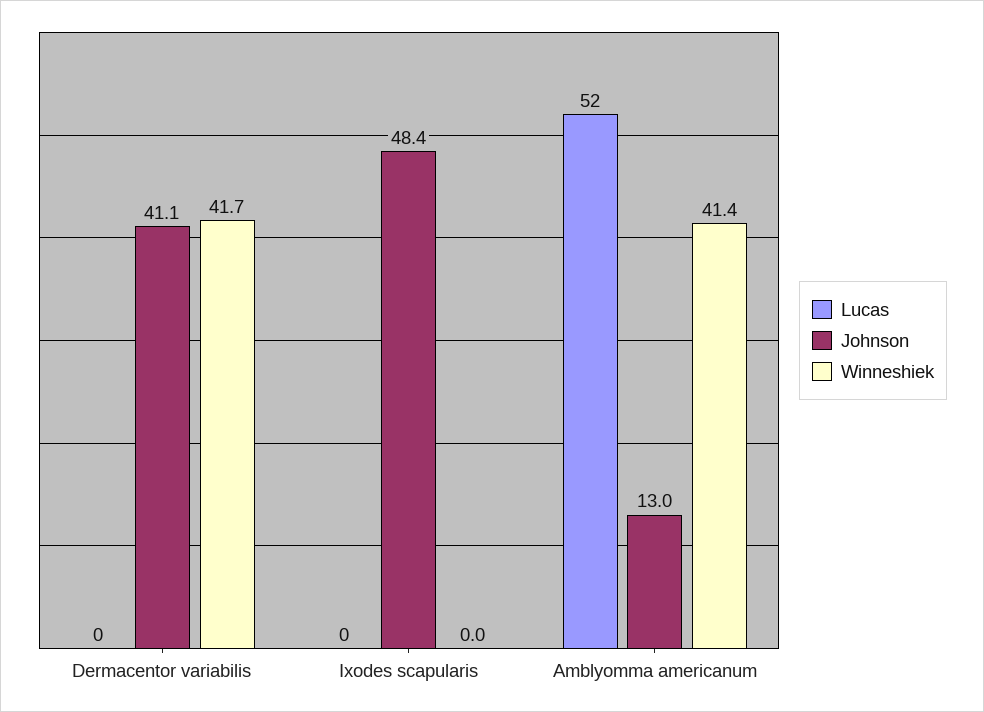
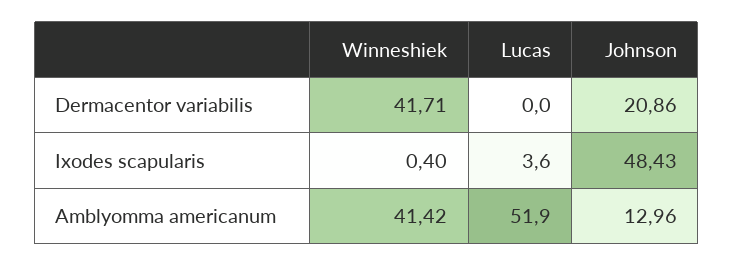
Johnson, Dermacentor variabilis: 41.1 -> 20.86
Lucas, Ixodes scapularis: 0 -> 3.6
Winneshiek, Ixodes scapularis: 0 -> 0.4

